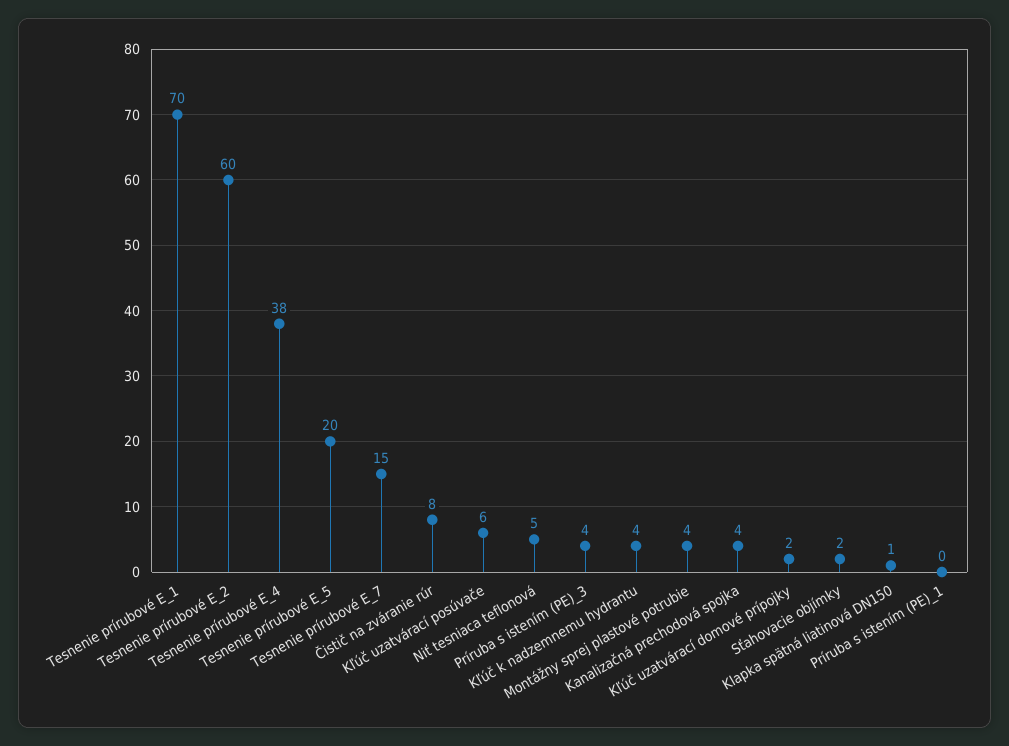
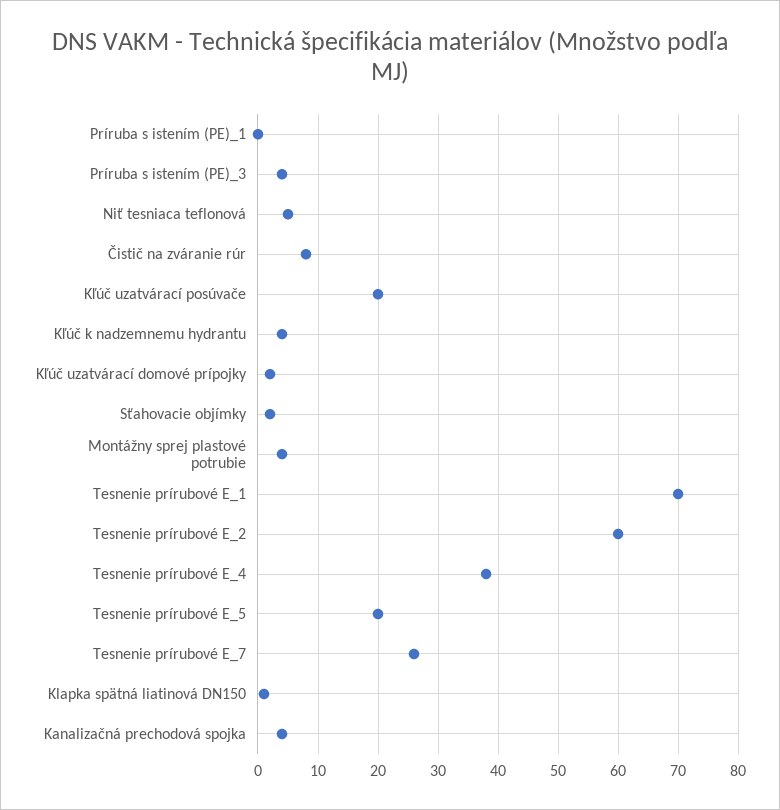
Tesnenie prírubové E_7: 15 -> 26
Kľúč uzatvárací posúvače: 6 -> 20

